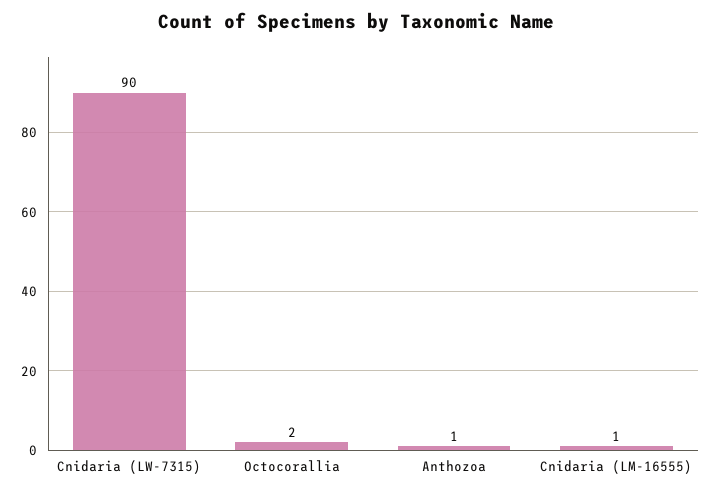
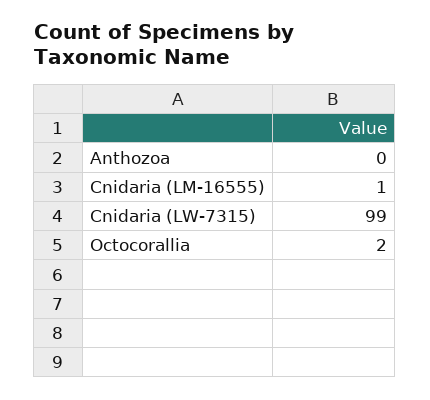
Cnidaria (LW-7315): 90 -> 99
Anthozoa: 1 -> 0

